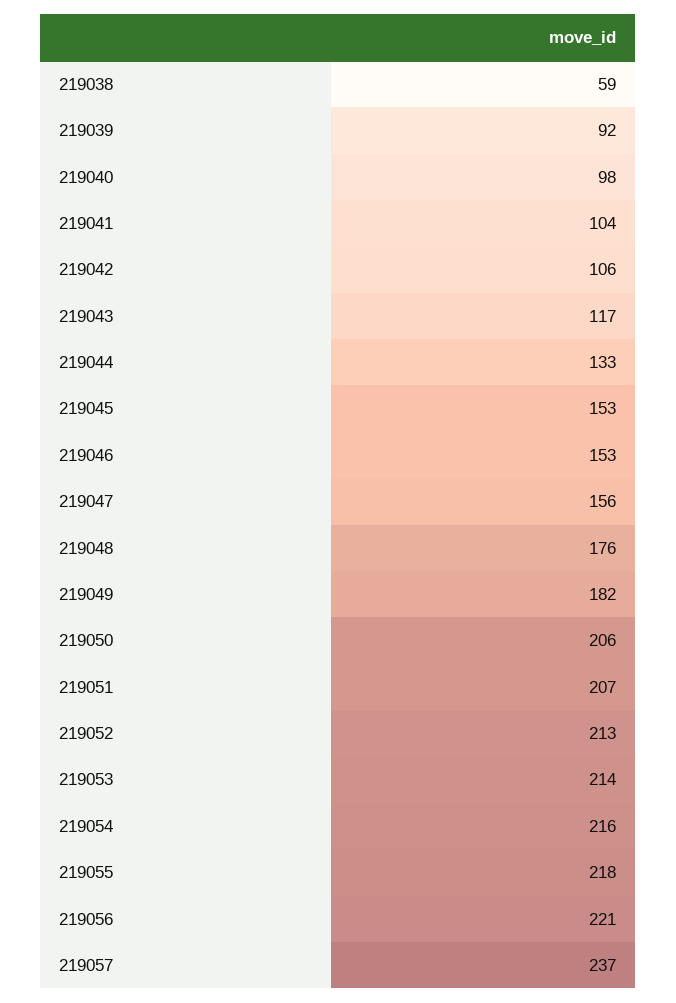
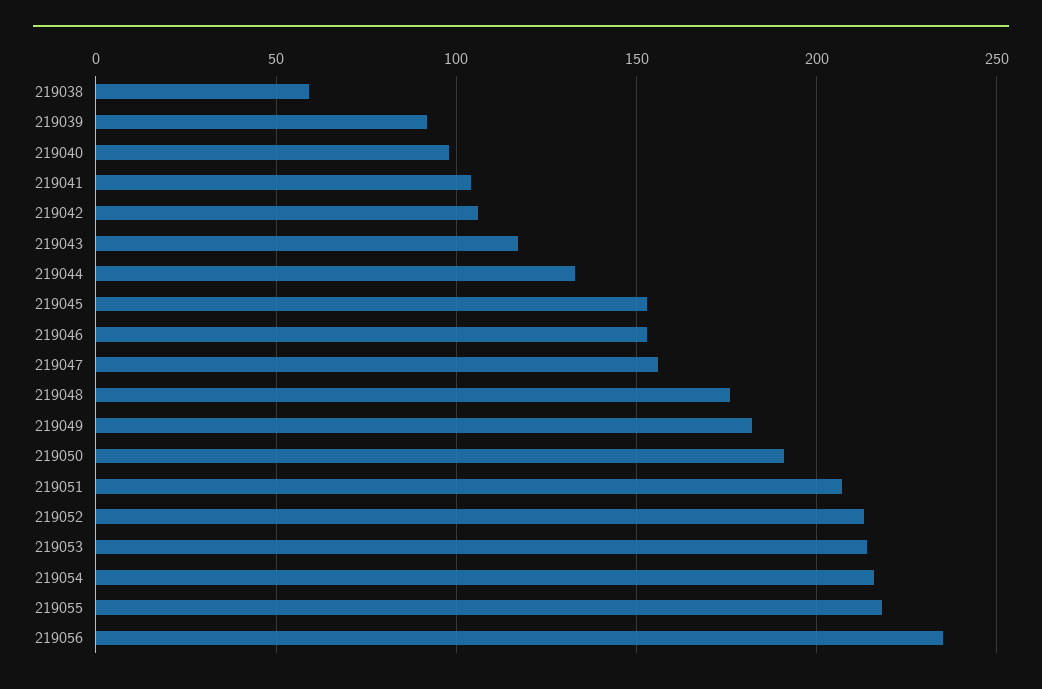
219050: 206 -> 190
219056: 221 -> 235
219057: 237 -> none

